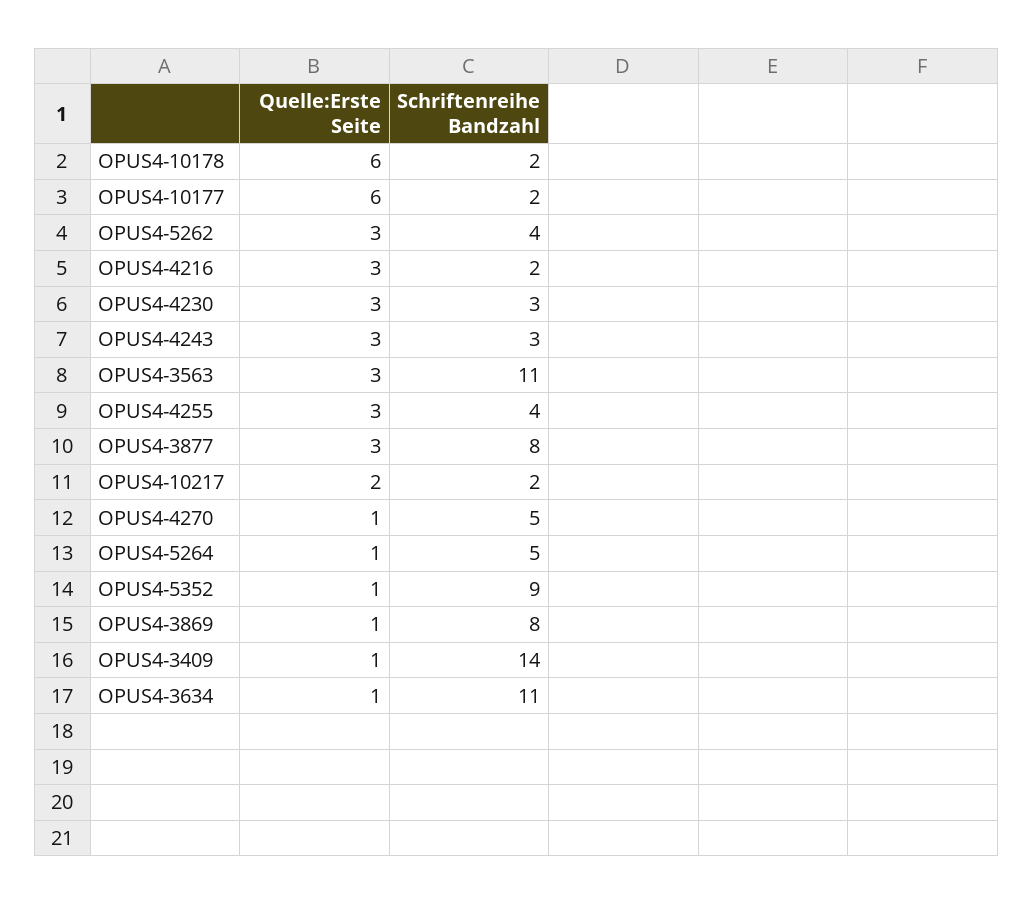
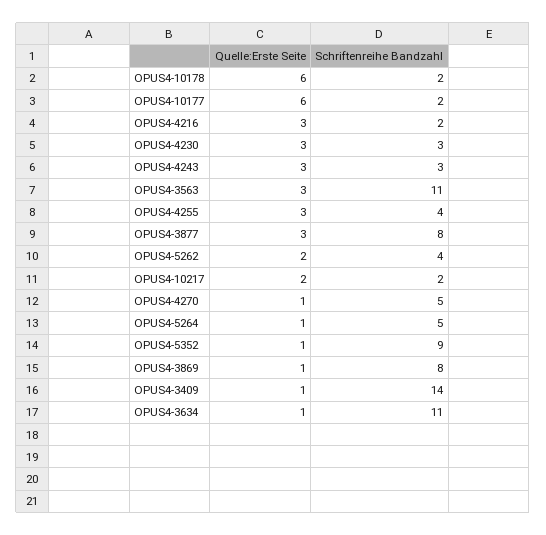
Quelle:Erste Seite, OPUS4-5262: 3 -> 2

